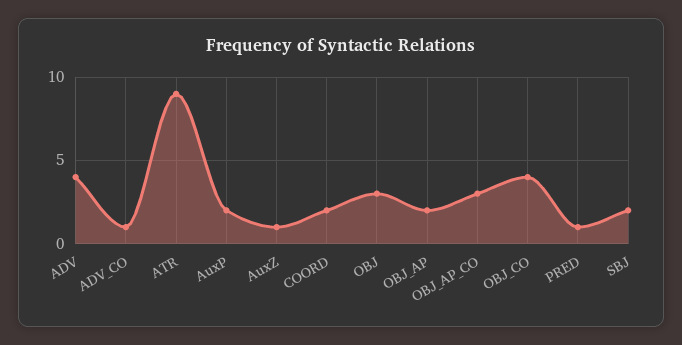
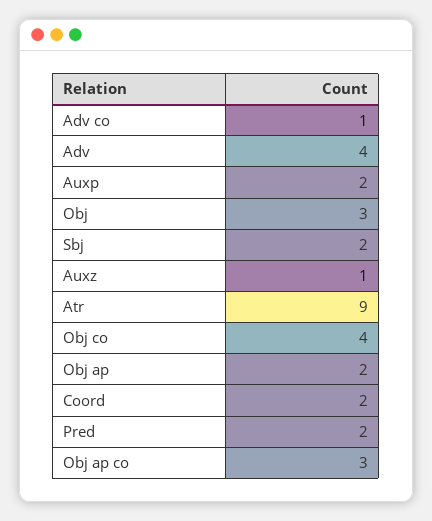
PRED: 1 -> 2

